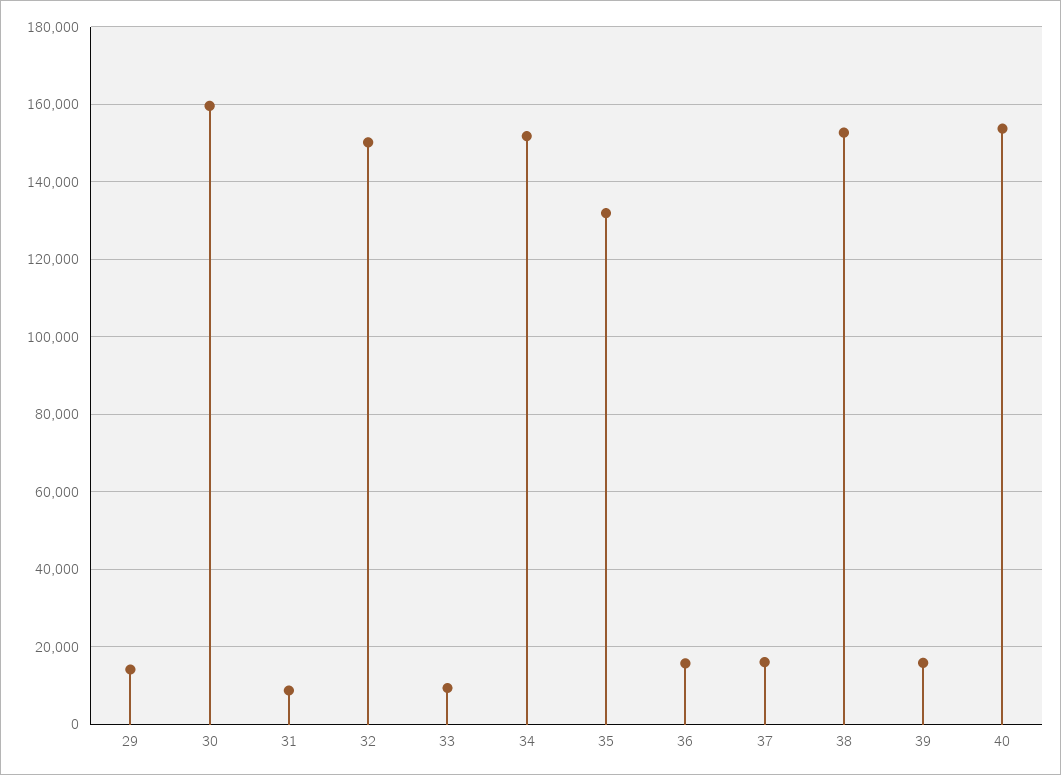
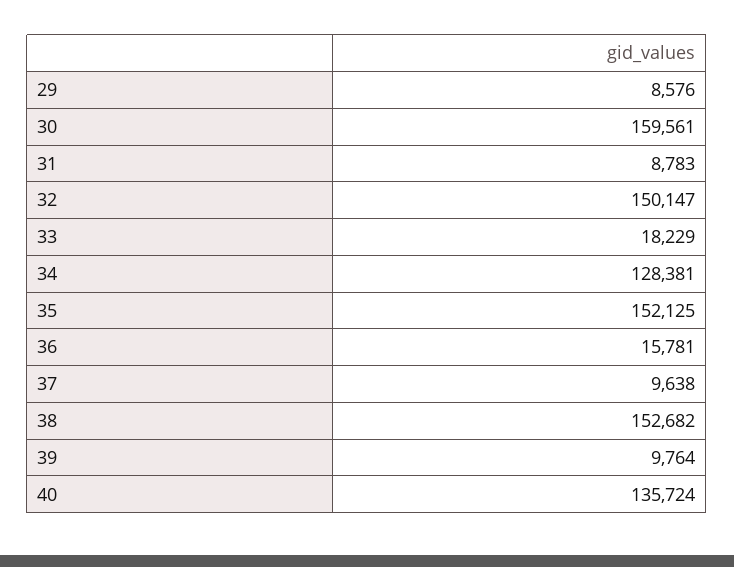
29: 14000 -> 8576
33: 10000 -> 18229
34: 152000 -> 128381
35: 132000 -> 152125
37: 16000 -> 9638
39: 16000 -> 9764
40: 154000 -> 135724

